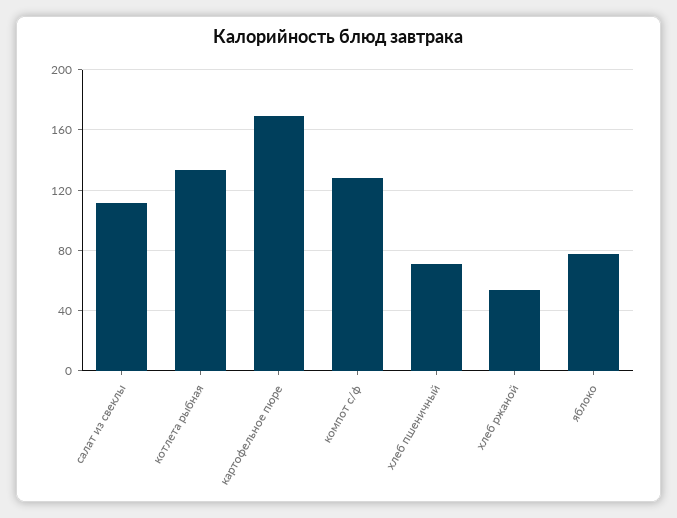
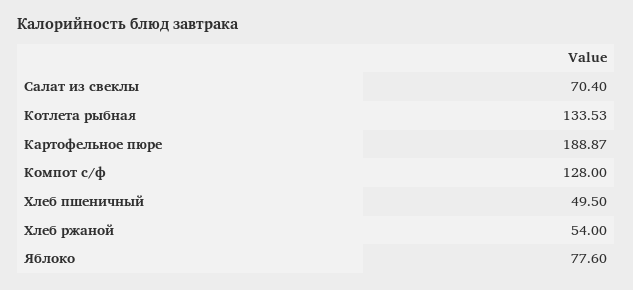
салат из свеклы: 110 -> 70.4
картофельное пюре: 170 -> 188.87
хлеб пшеничный: 70 -> 49.5

